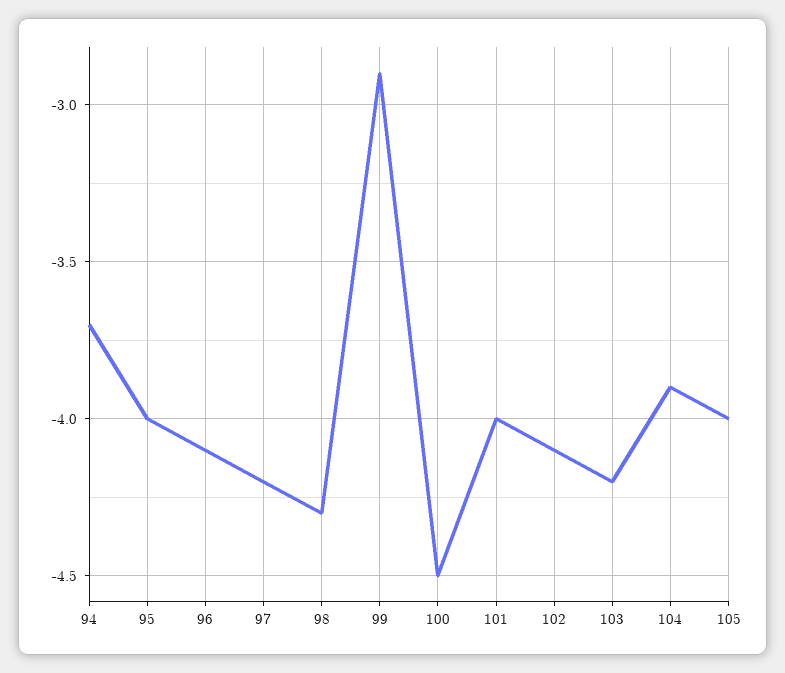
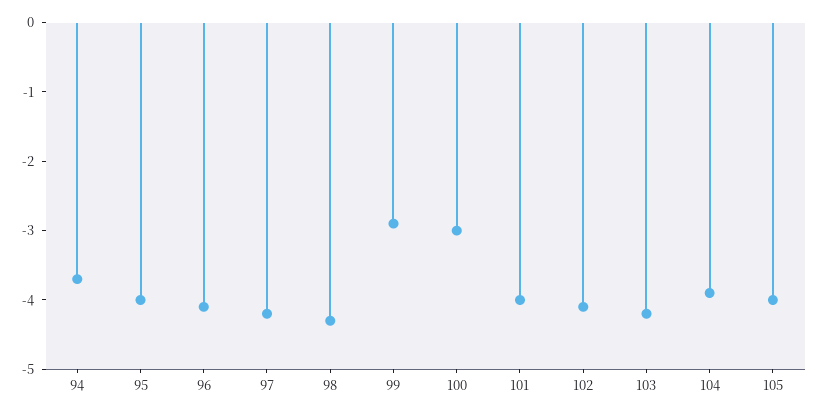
100: -4.5 -> -3

